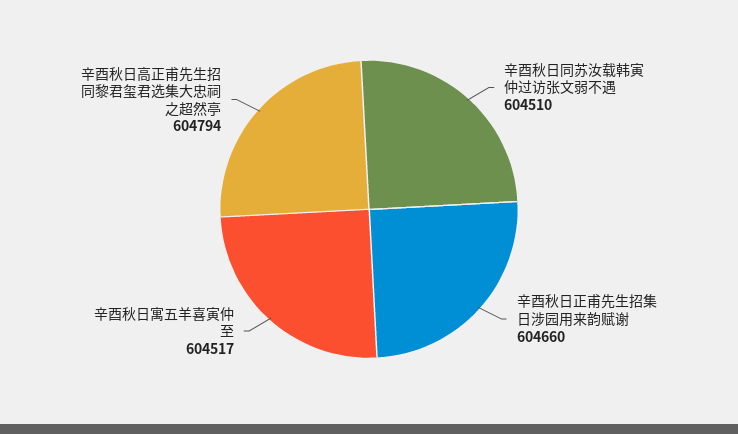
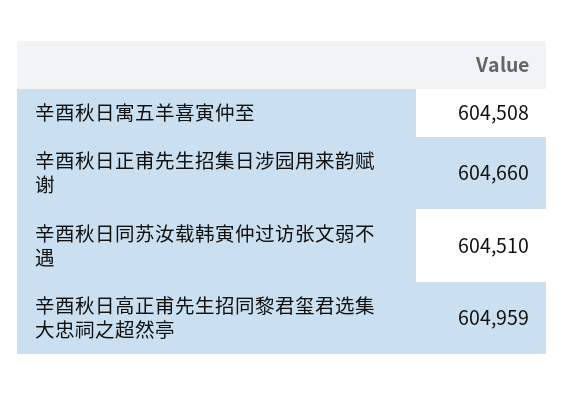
辛酉秋日寓五羊喜寅仲至: 604517 -> 604508
辛酉秋日高正甫先生招同黎君玺君选集大忠祠之超然亭: 604794 -> 604959

